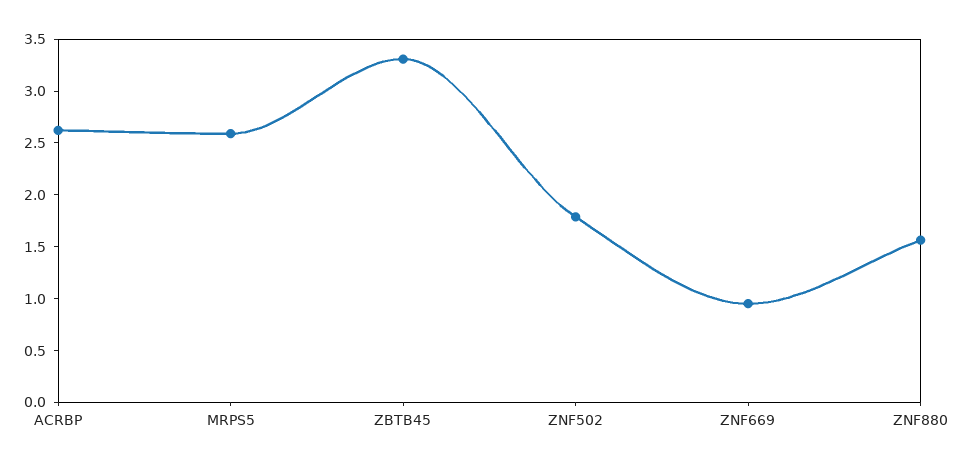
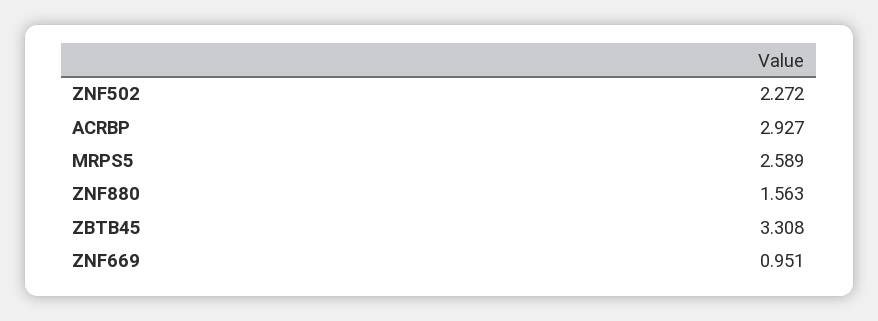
ACRBP: 2.6 -> 2.927
ZNF502: 1.8 -> 2.272

